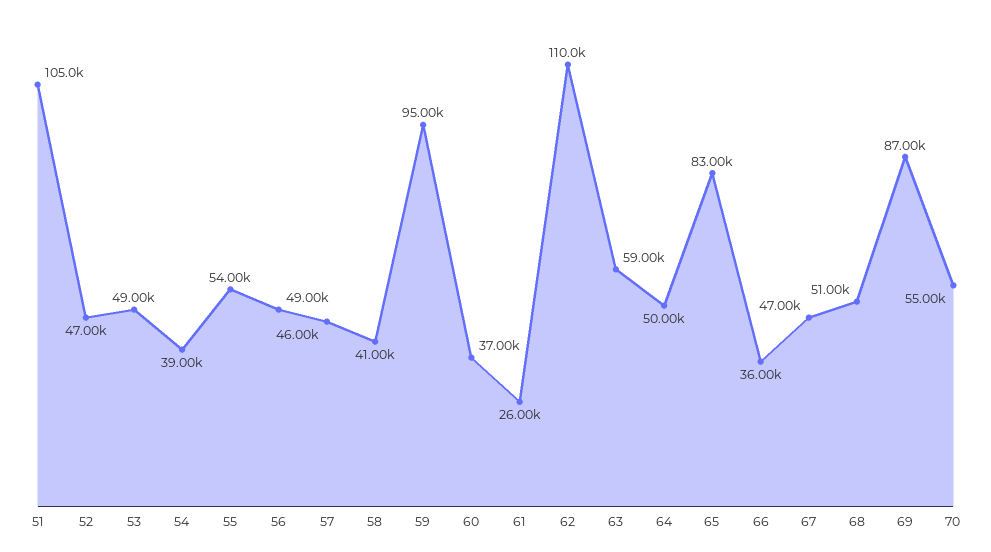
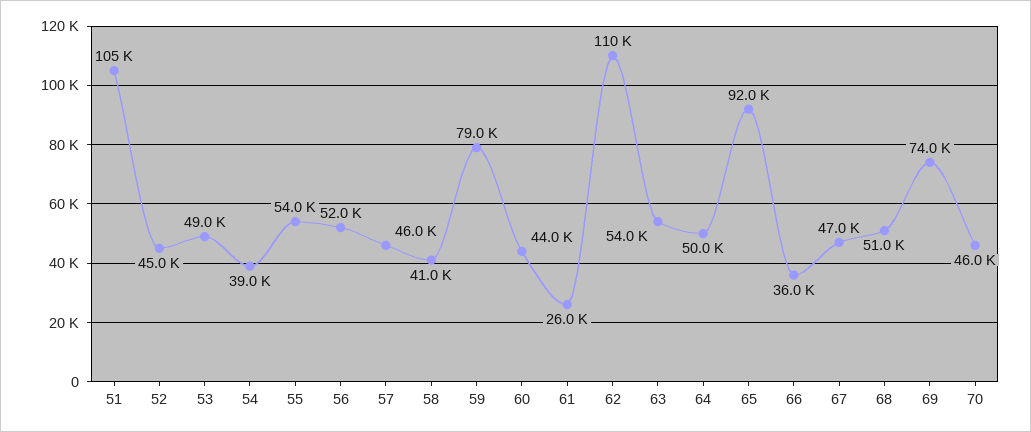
52: 47000 -> 45000
56: 49000 -> 52000
59: 95000 -> 79000
60: 37000 -> 44000
63: 59000 -> 54000
65: 83000 -> 92000
69: 87000 -> 74000
70: 55000 -> 46000

